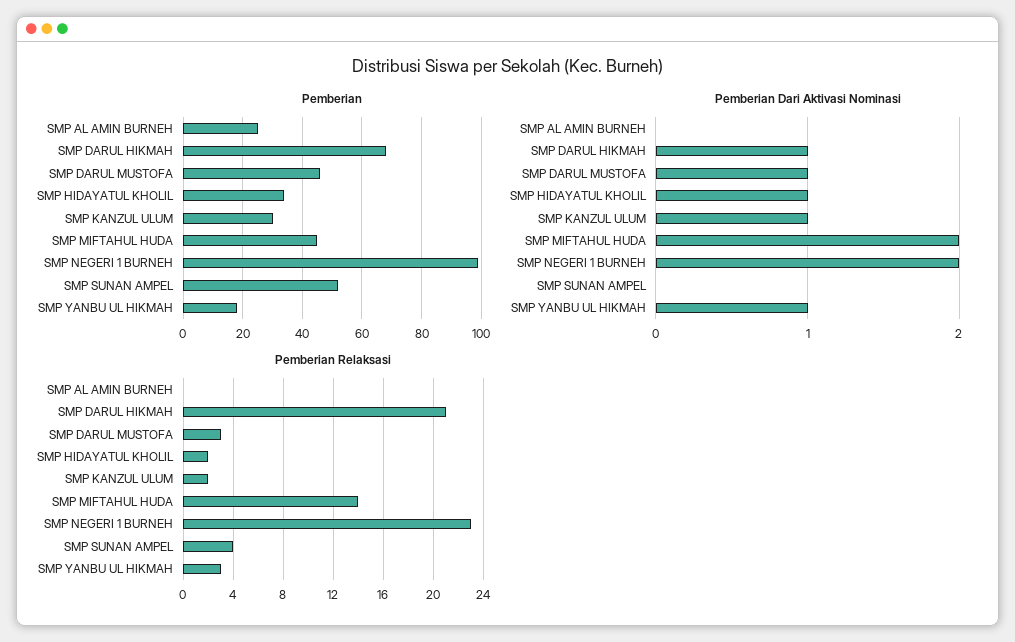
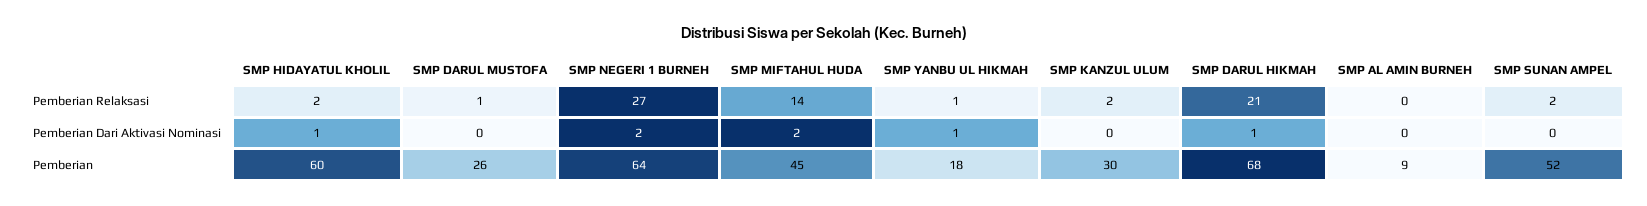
Pemberian, SMP AL AMIN BURNEH: 25 -> 9
Pemberian, SMP DARUL MUSTOFA: 45 -> 26
Pemberian, SMP HIDAYATUL KHOLIL: 35 -> 60
Pemberian, SMP NEGERI 1 BURNEH: 100 -> 64
Pemberian Dari Aktivasi Nominasi, SMP DARUL MUSTOFA: 1 -> 0
Pemberian Dari Aktivasi Nominasi, SMP KANZUL ULUM: 1 -> 0
Pemberian Relaksasi, SMP DARUL MUSTOFA: 3 -> 1
Pemberian Relaksasi, SMP NEGERI 1 BURNEH: 23 -> 27
Pemberian Relaksasi, SMP SUNAN AMPEL: 4 -> 2
Pemberian Relaksasi, SMP YANBU UL HIKMAH: 3 -> 1

